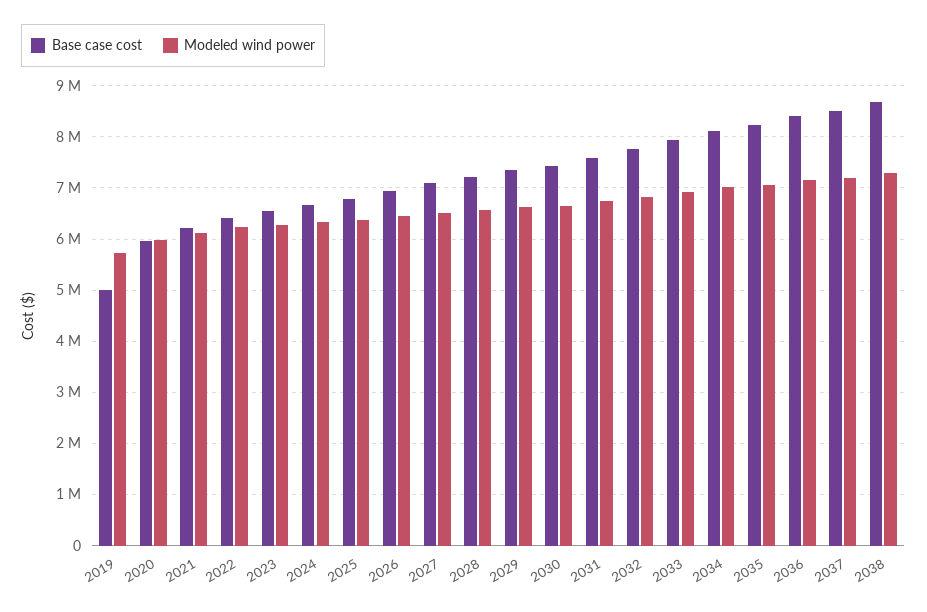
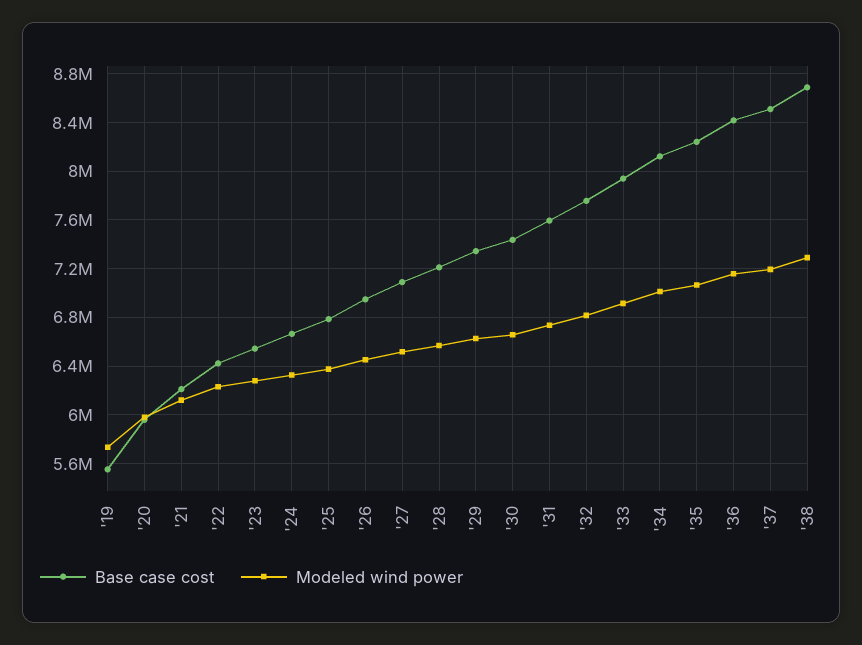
Base case cost, 2019: 5000000 -> 5550000

